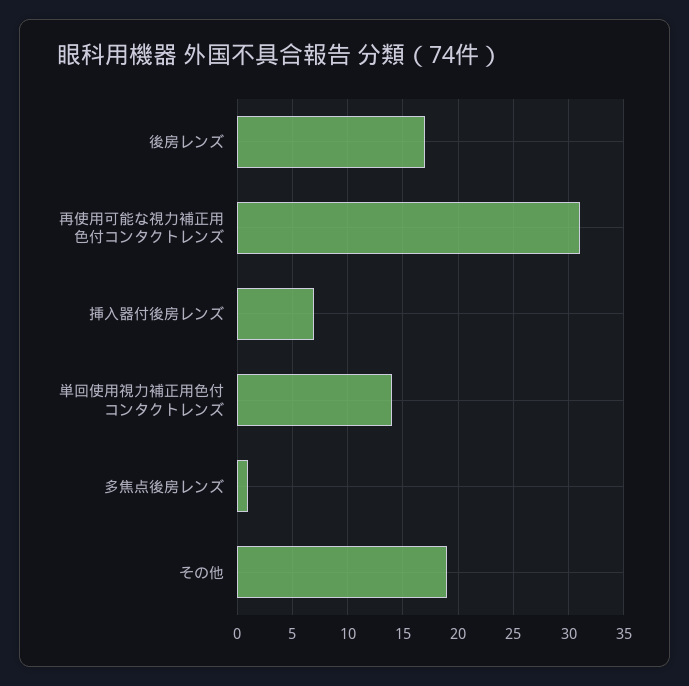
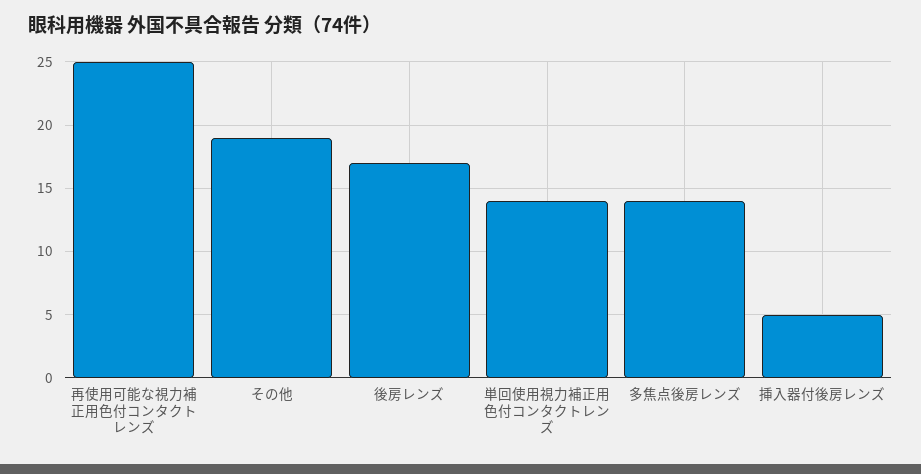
再使用可能な視力補正用色付コンタクトレンズ: 31 -> 25
挿入器付後房レンズ: 7 -> 5
多焦点後房レンズ: 1 -> 14

